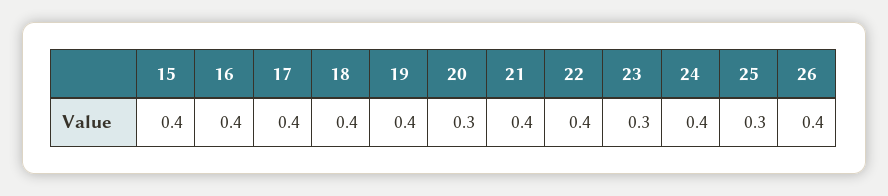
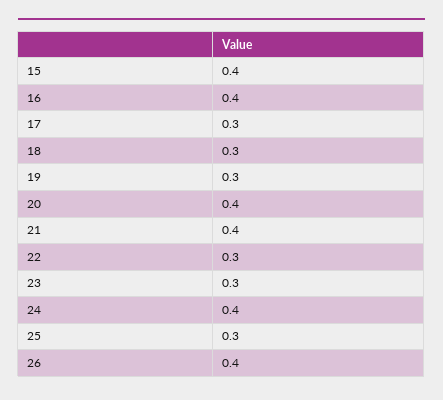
17: 0.4 -> 0.3
18: 0.4 -> 0.3
19: 0.4 -> 0.3
20: 0.3 -> 0.4
22: 0.4 -> 0.3

